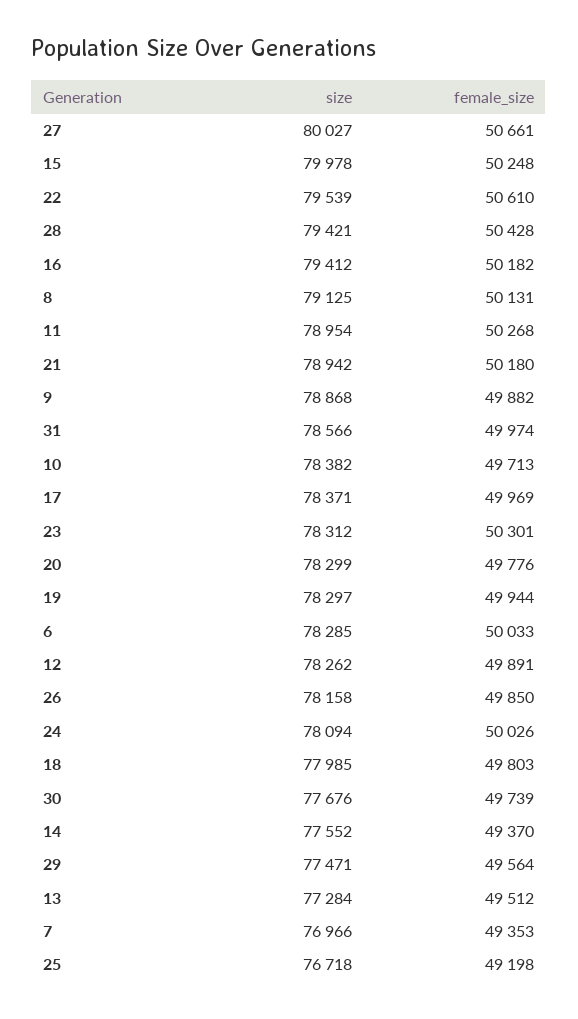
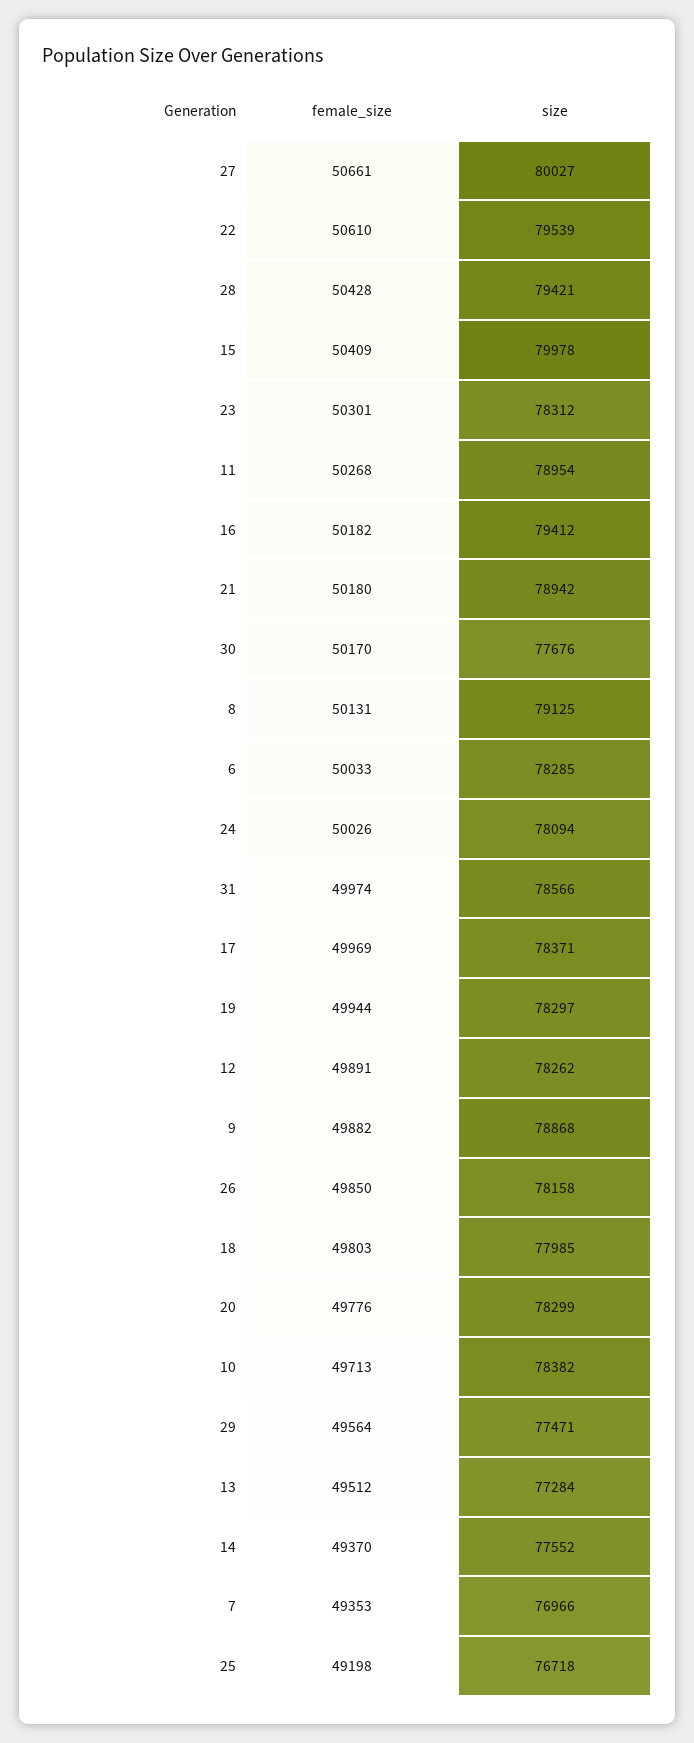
female_size, 15: 50248 -> 50409
female_size, 30: 49739 -> 50170

